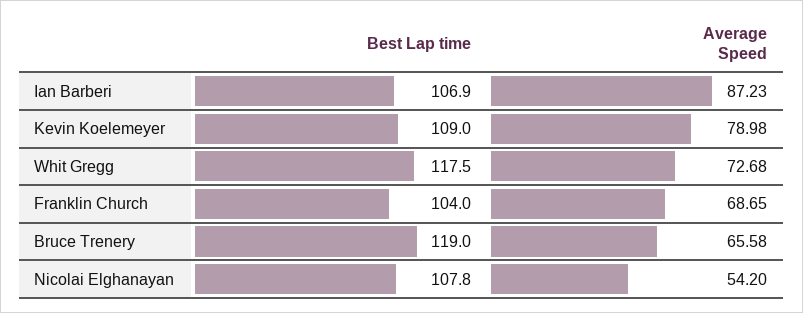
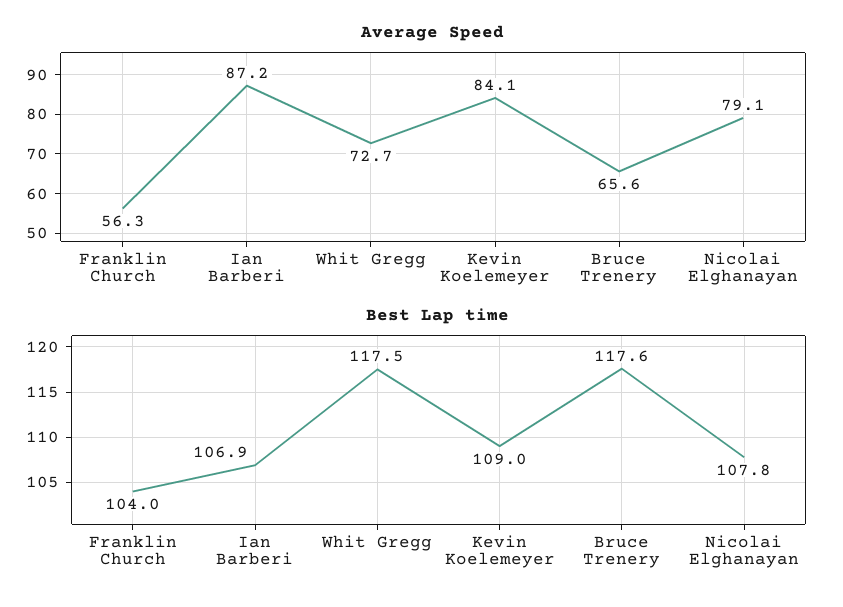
Average Speed, Kevin Koelemeyer: 78.98 -> 84.1
Average Speed, Franklin Church: 68.65 -> 56.3
Best Lap time, Bruce Trenery: 119 -> 117.6
Average Speed, Nicolai Elghanayan: 54.2 -> 79.1

